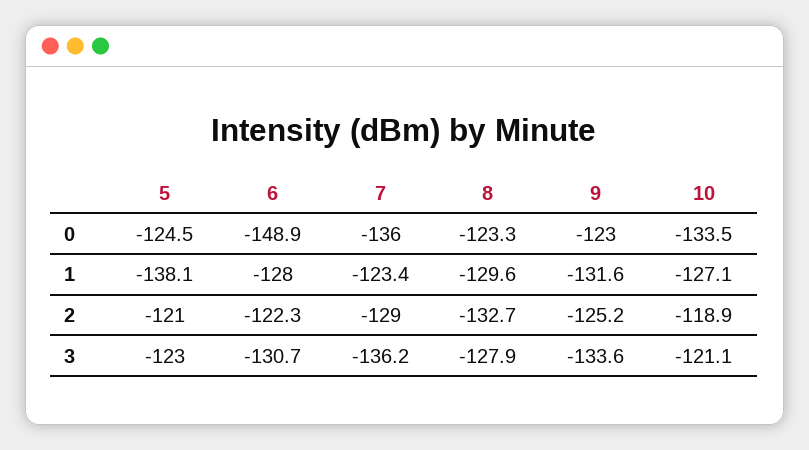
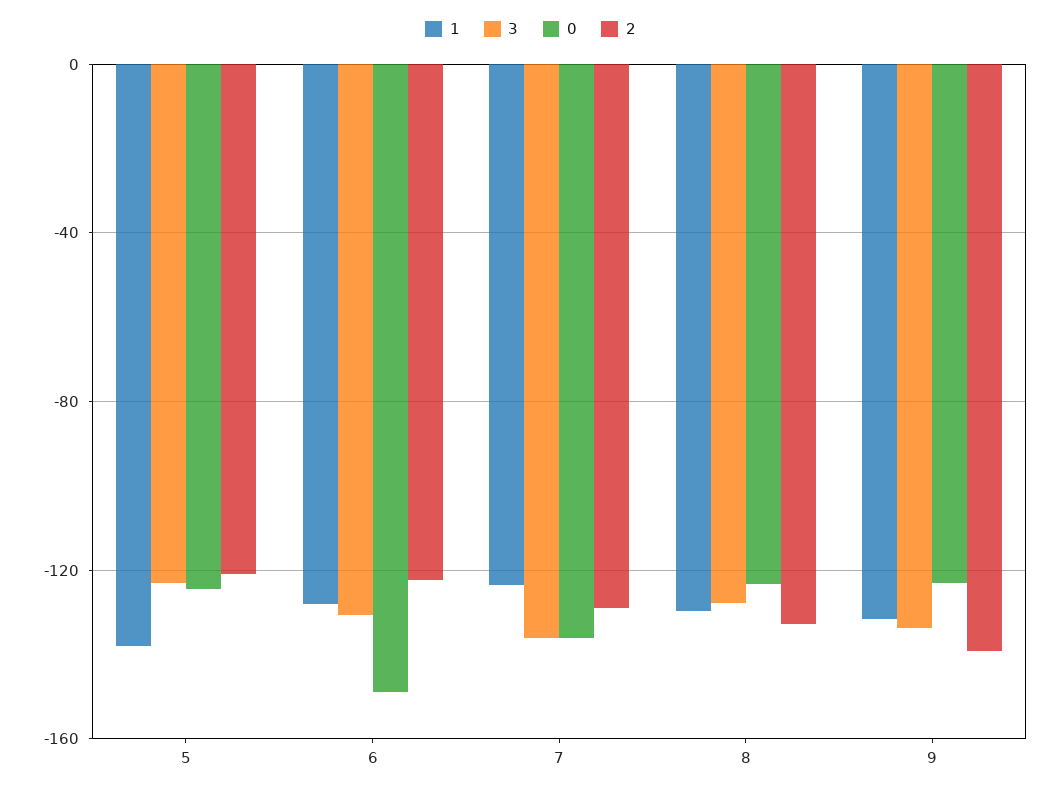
0, 10: -133.5 -> none
1, 10: -127.1 -> none
2, 9: -125.2 -> -140
2, 10: -118.9 -> none
3, 10: -121.1 -> none

